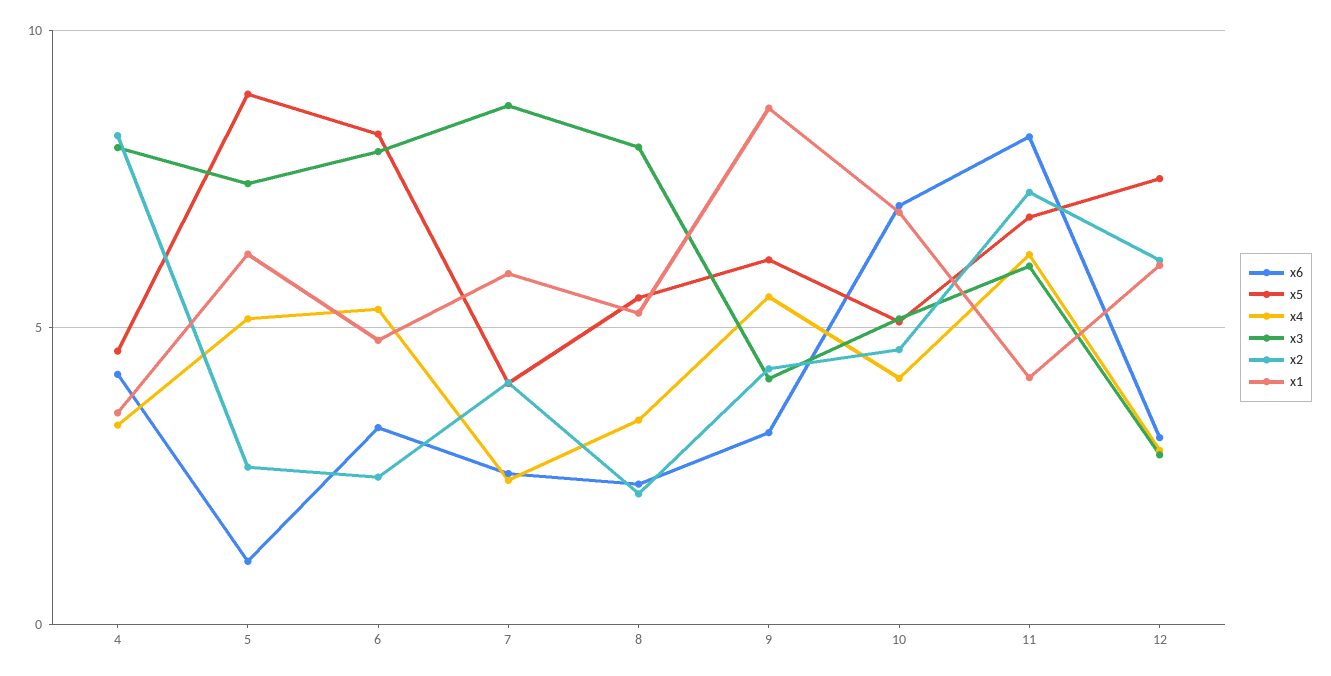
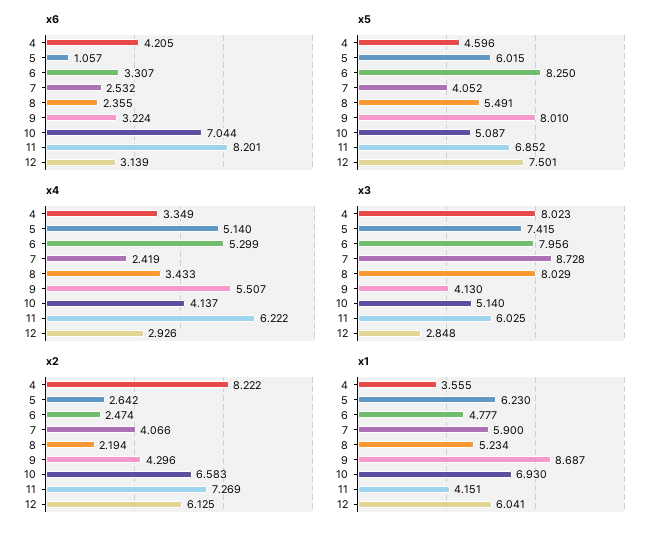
x5, 5: 9 -> 6.015
x5, 9: 6 -> 8.01
x2, 10: 4.5 -> 6.583

